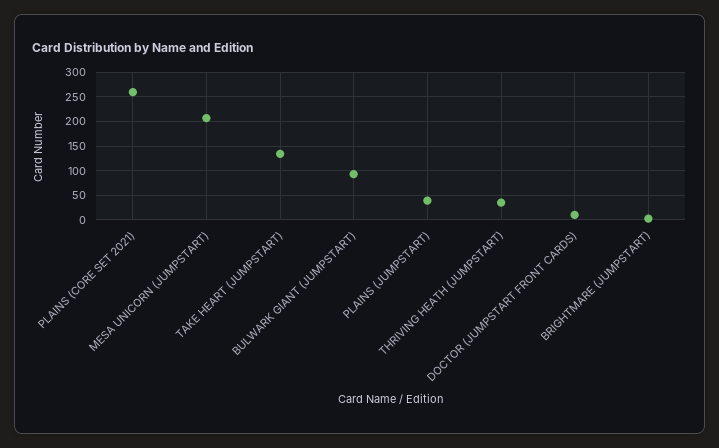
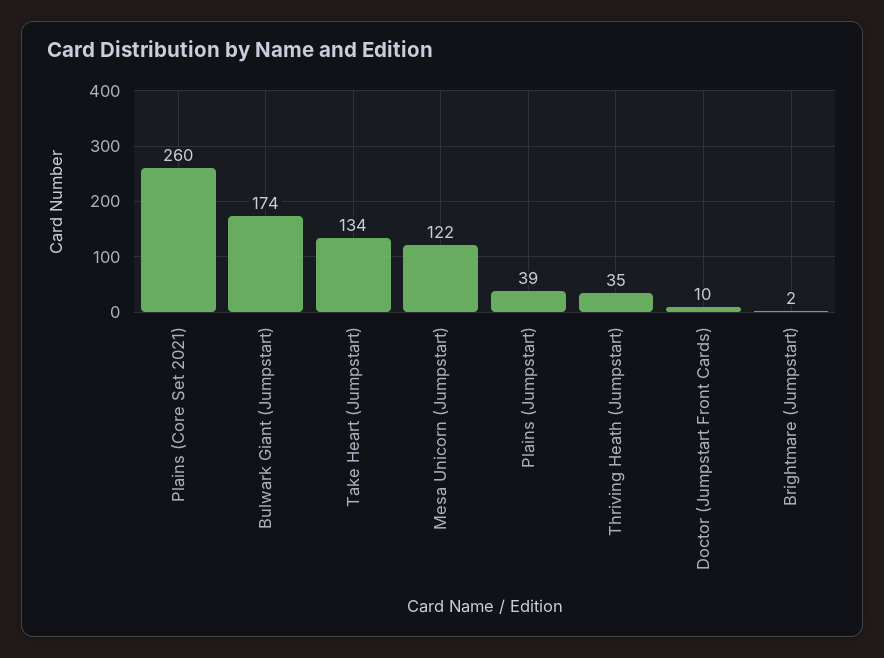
MESA UNICORN (JUMPSTART): 200 -> 122
BULWARK GIANT (JUMPSTART): 100 -> 174

